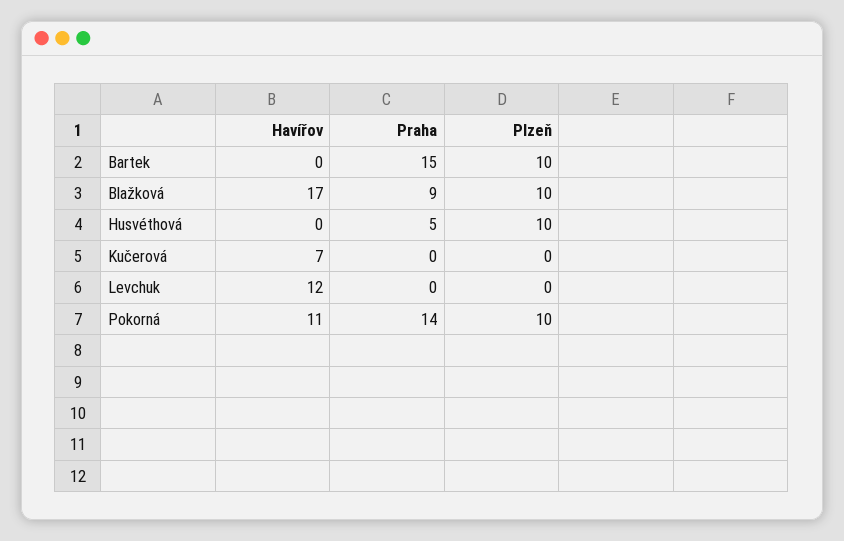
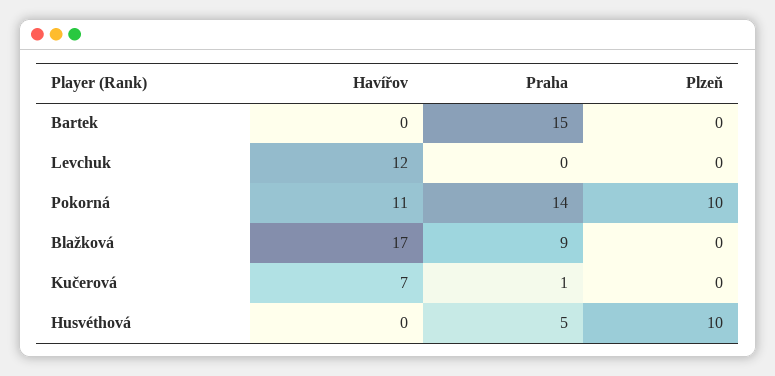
Plzeň, Bartek: 10 -> 0
Plzeň, Blažková: 10 -> 0
Praha, Kučerová: 0 -> 1

